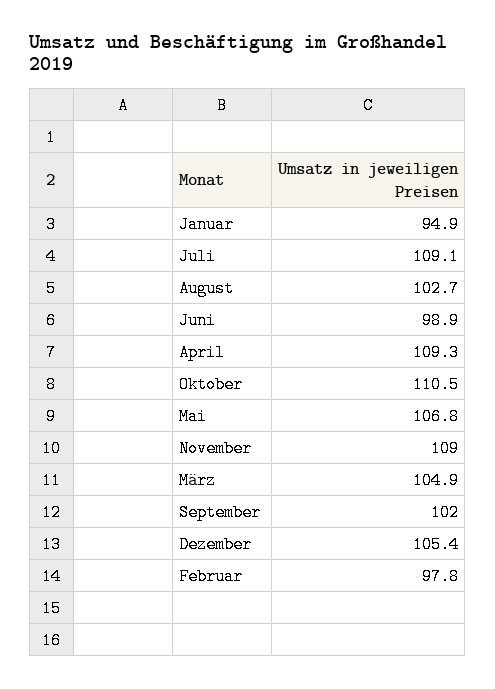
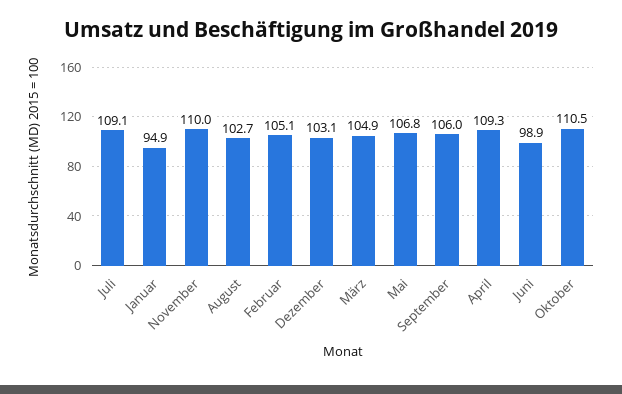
November: 109 -> 110
September: 102 -> 106
Dezember: 105.4 -> 103.1
Februar: 97.8 -> 105.1

